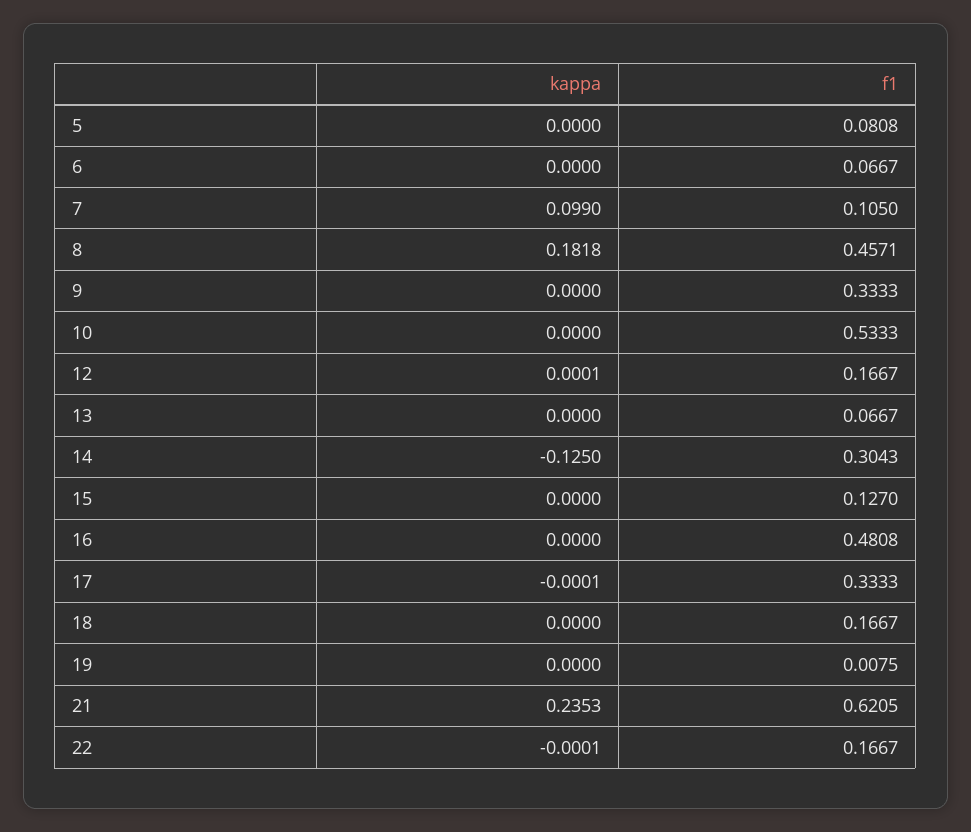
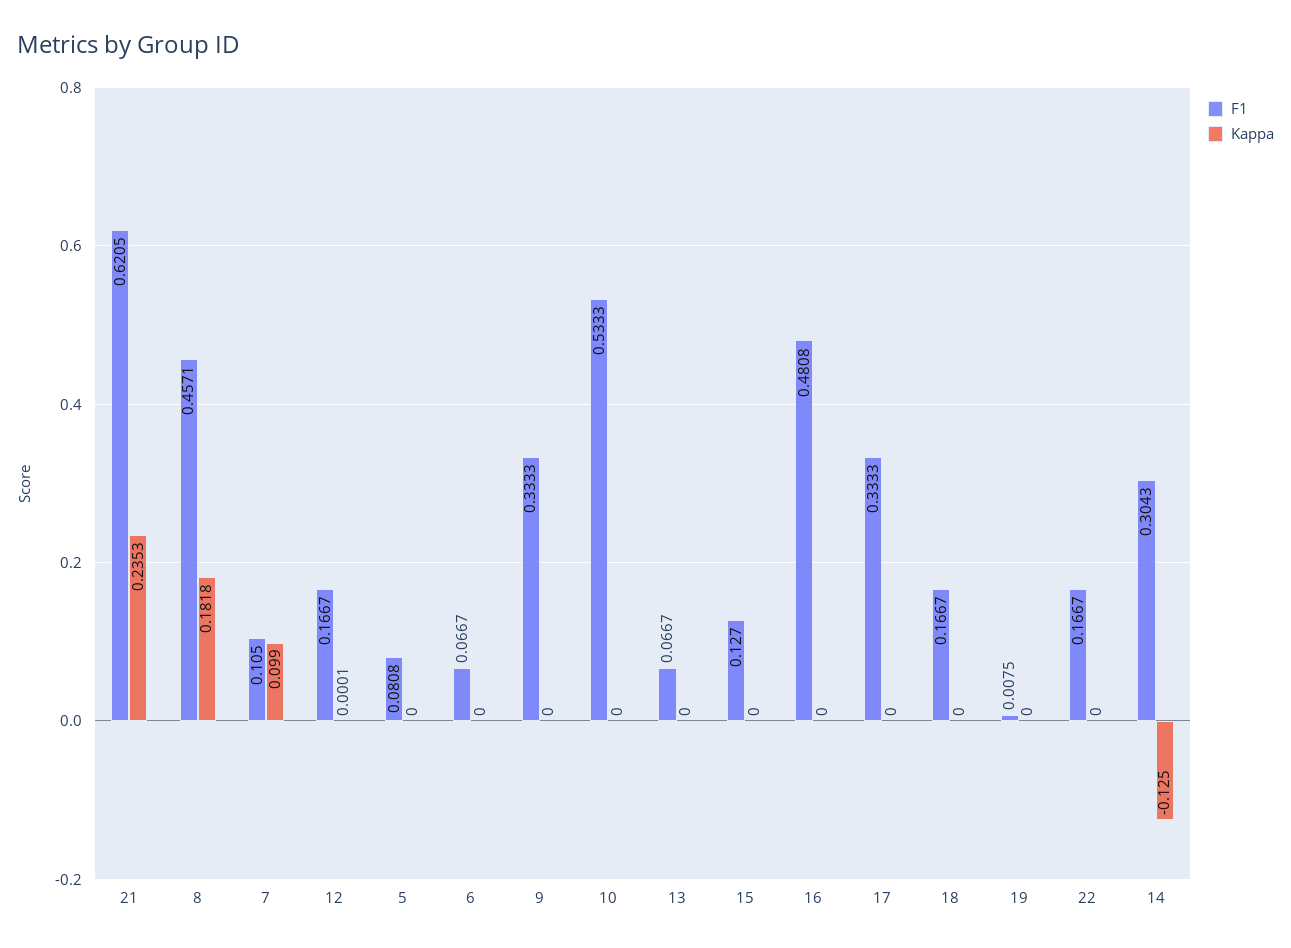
kappa, 17: -0.0001 -> 0
kappa, 22: -0.0001 -> 0

